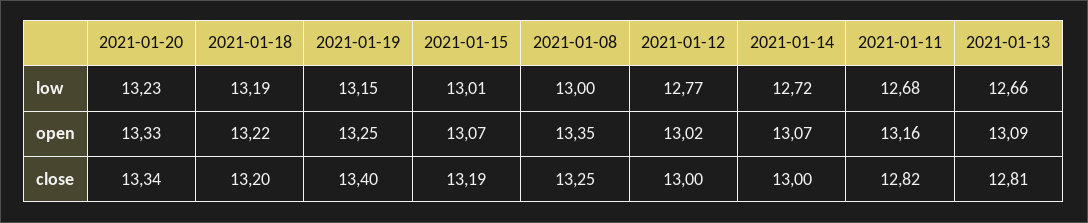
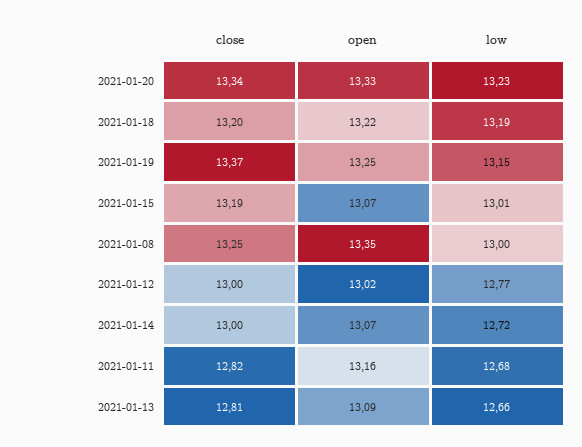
2021-01-19, close: 13.4 -> 13.37

